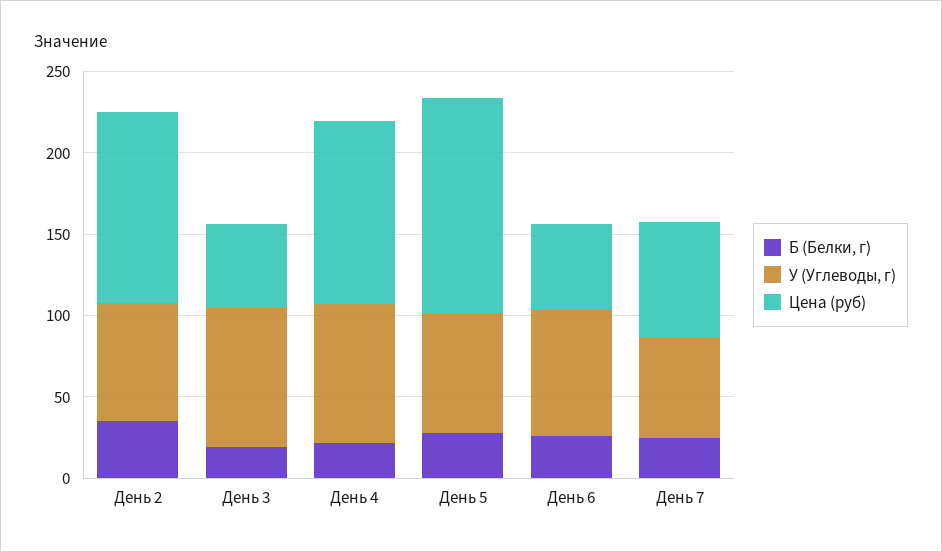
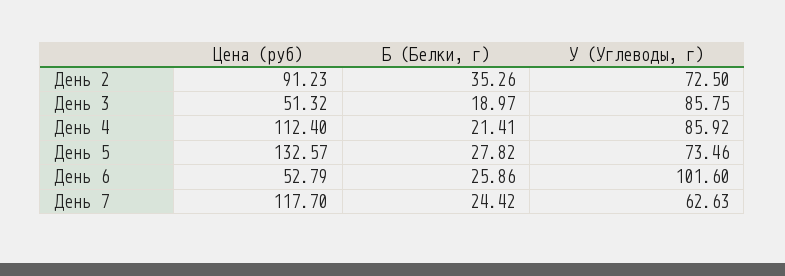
Цена (руб), День 2: 120 -> 91.23
У (Углеводы, г), День 6: 80 -> 101.6
Цена (руб), День 7: 70 -> 117.7

